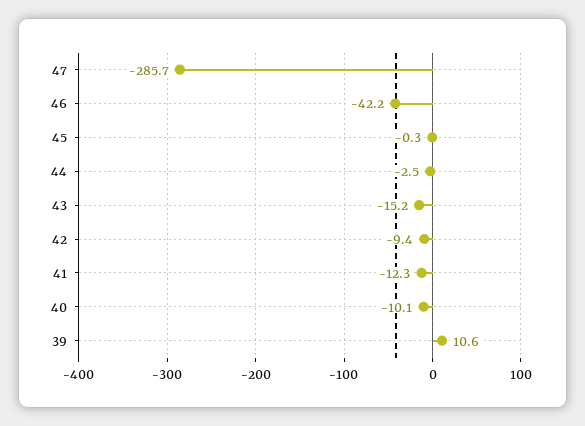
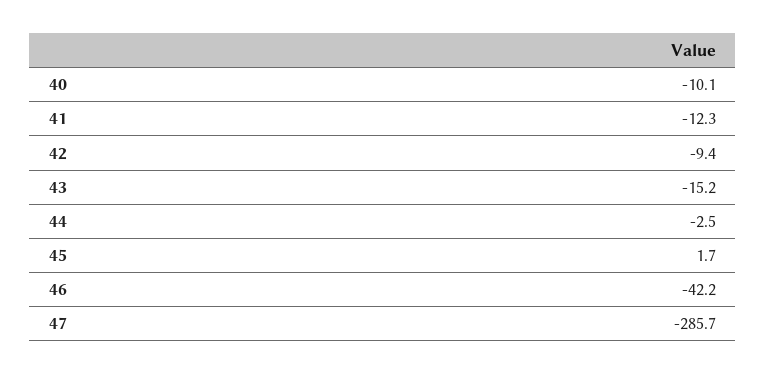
45: -0.3 -> 1.7
39: 10.6 -> none

